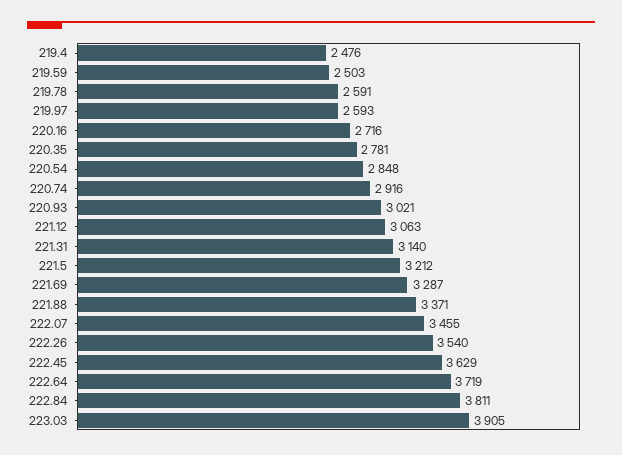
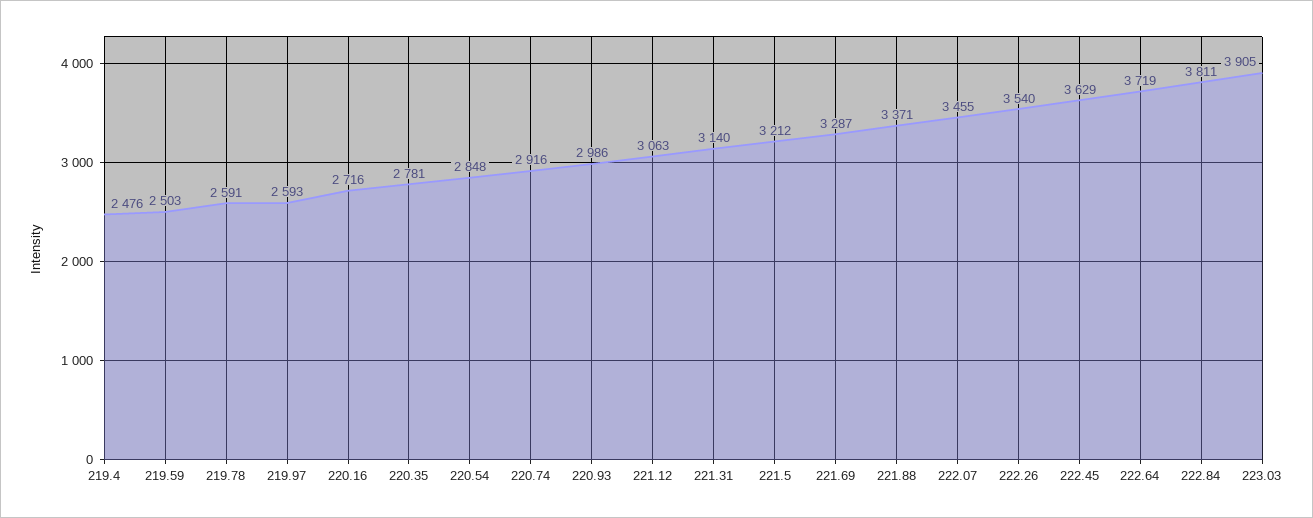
220.93: 3021 -> 2986

